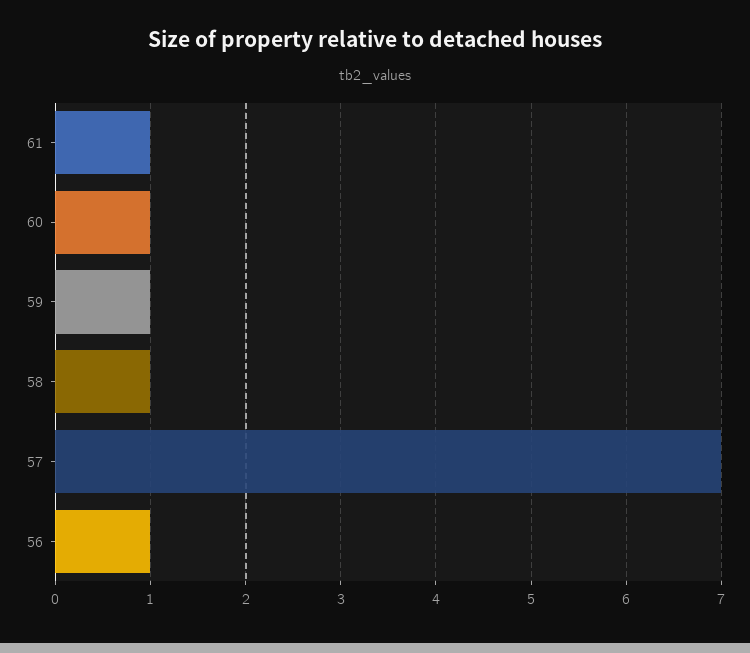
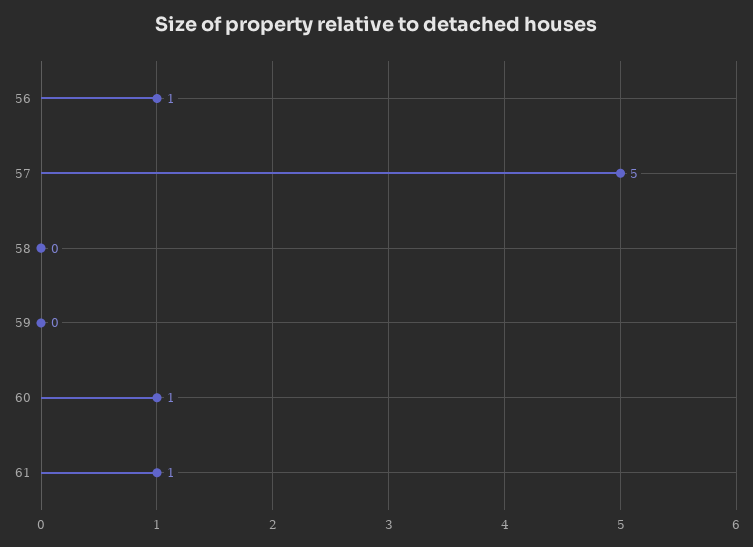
59: 1 -> 0
58: 1 -> 0
57: 7 -> 5

